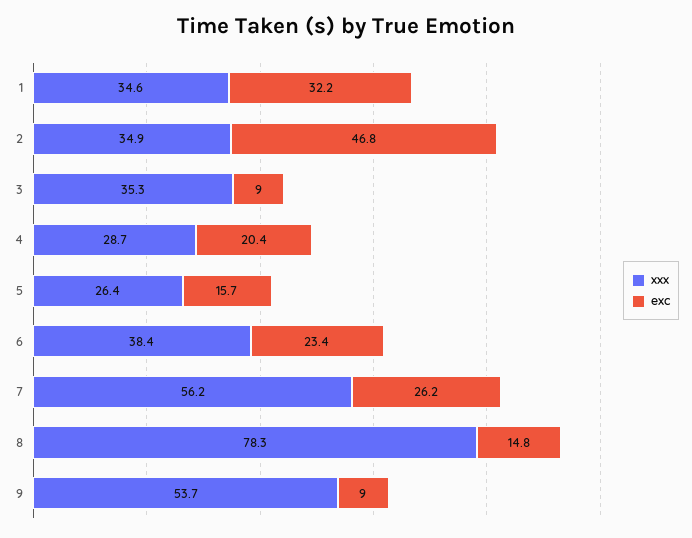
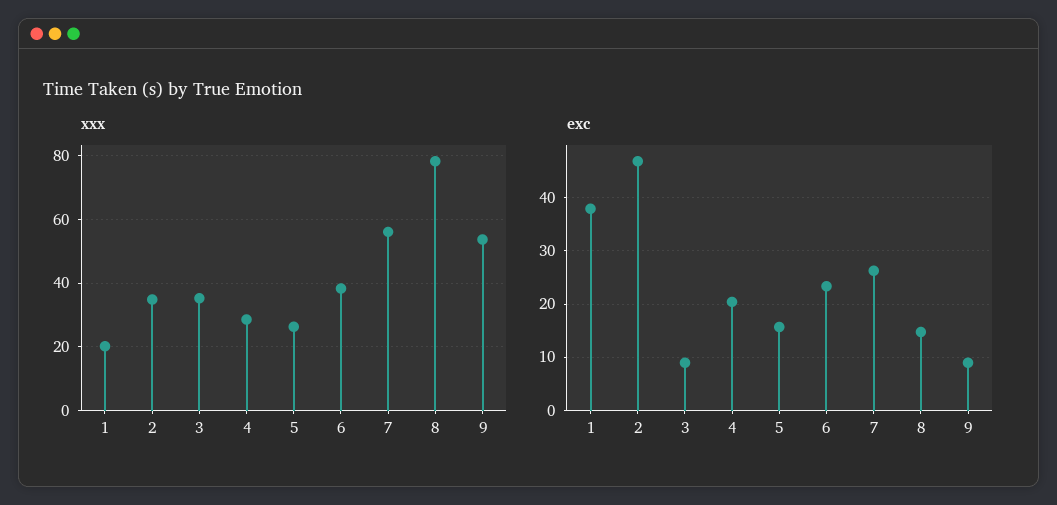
xxx, 1: 34.6 -> 20
exc, 1: 32.2 -> 38

